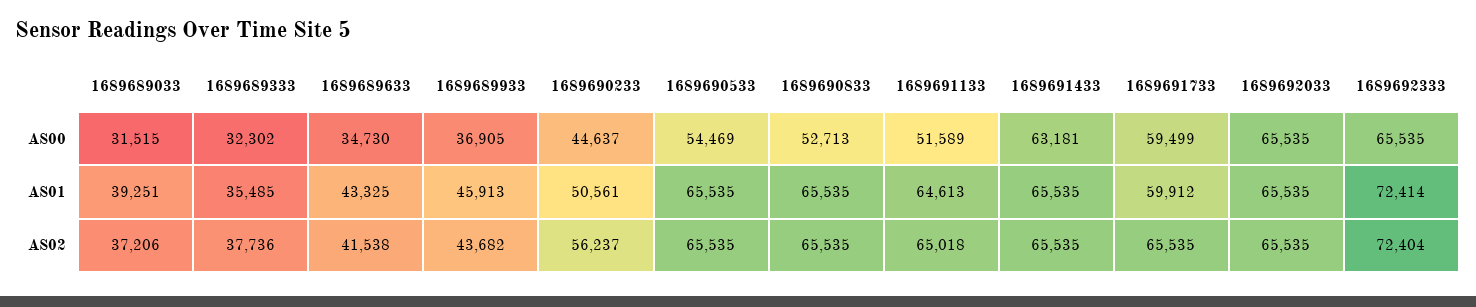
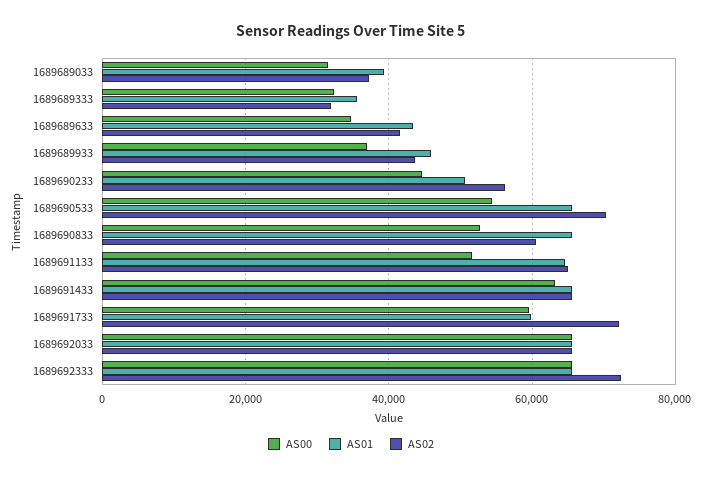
AS01, 1689692333: 72414 -> 66000
AS02, 1689689333: 37736 -> 32000
AS02, 1689690533: 65535 -> 70000
AS02, 1689690833: 65535 -> 60000
AS02, 1689691733: 65535 -> 72000

